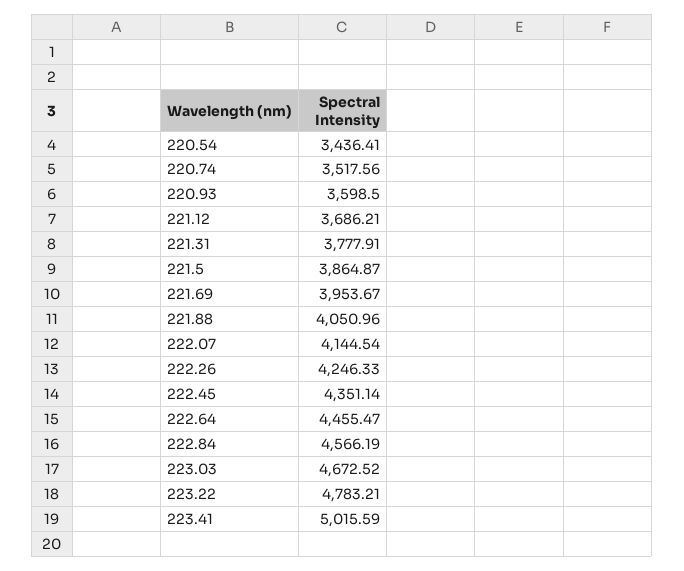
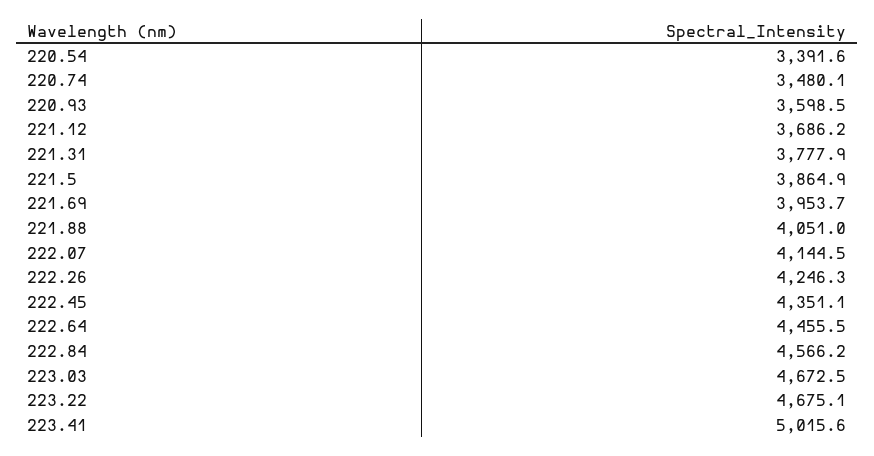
220.54: 3436.41 -> 3391.6
220.74: 3517.56 -> 3480.1
223.22: 4783.21 -> 4675.1

